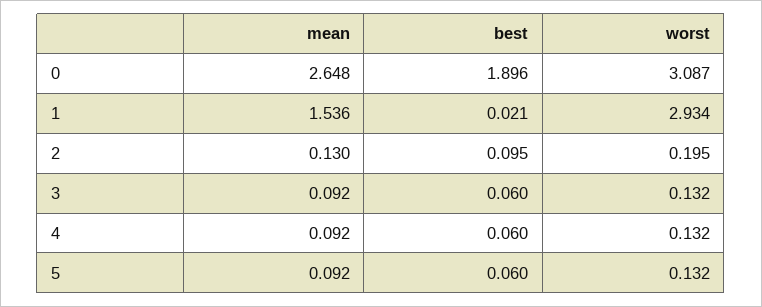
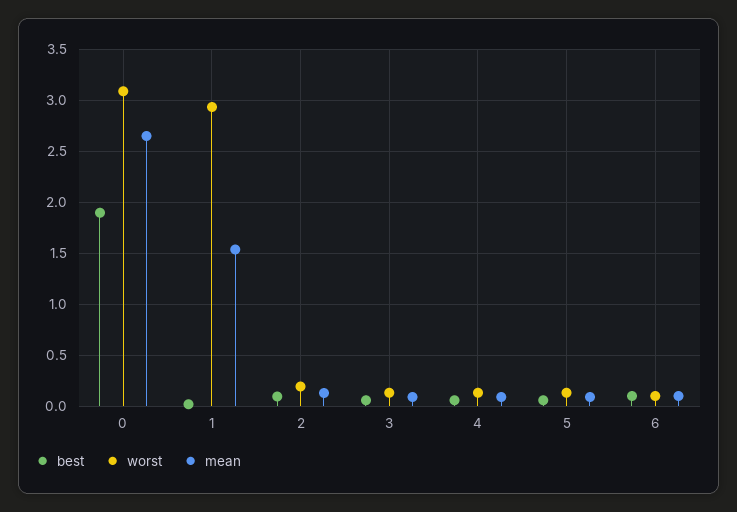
best, 6: none -> 0.1
worst, 6: none -> 0.1
mean, 6: none -> 0.1

